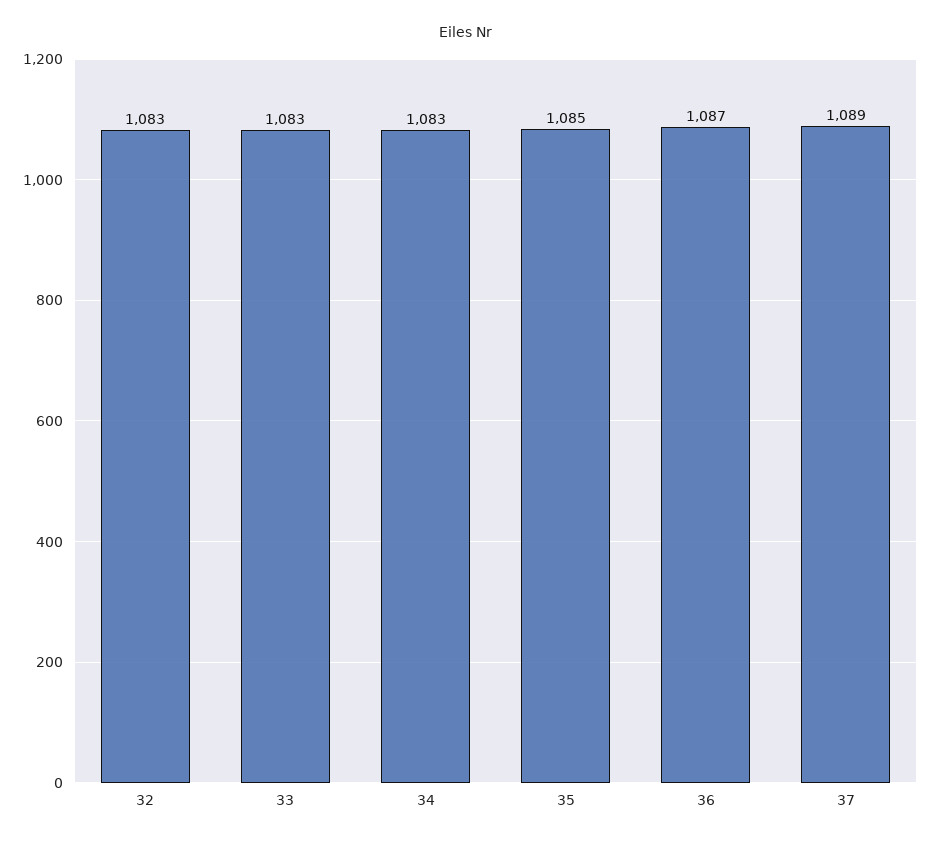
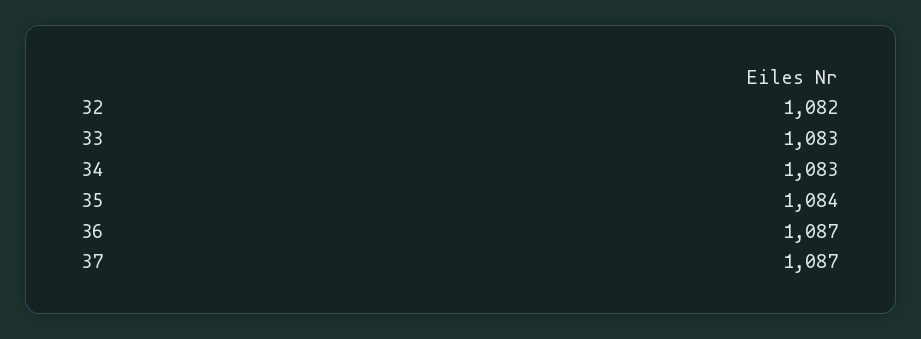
32: 1083 -> 1082
35: 1085 -> 1084
37: 1089 -> 1087

